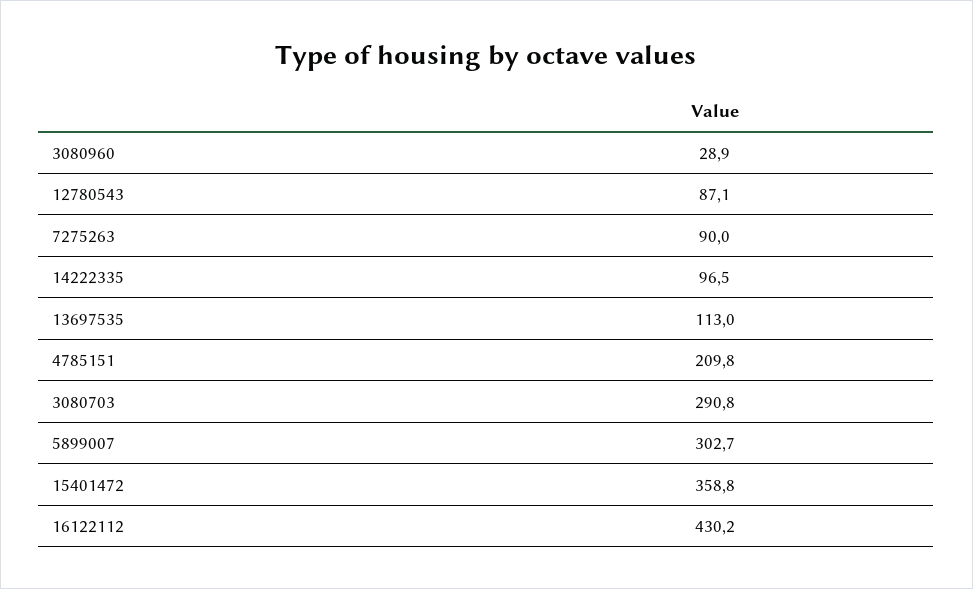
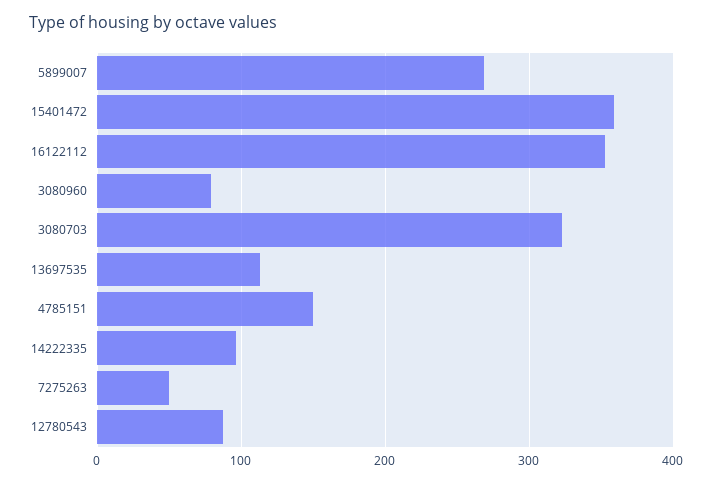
3080960: 28.9 -> 80
7275263: 90 -> 50
4785151: 209.8 -> 150
3080703: 290.8 -> 320
5899007: 302.7 -> 270
16122112: 430.2 -> 350

